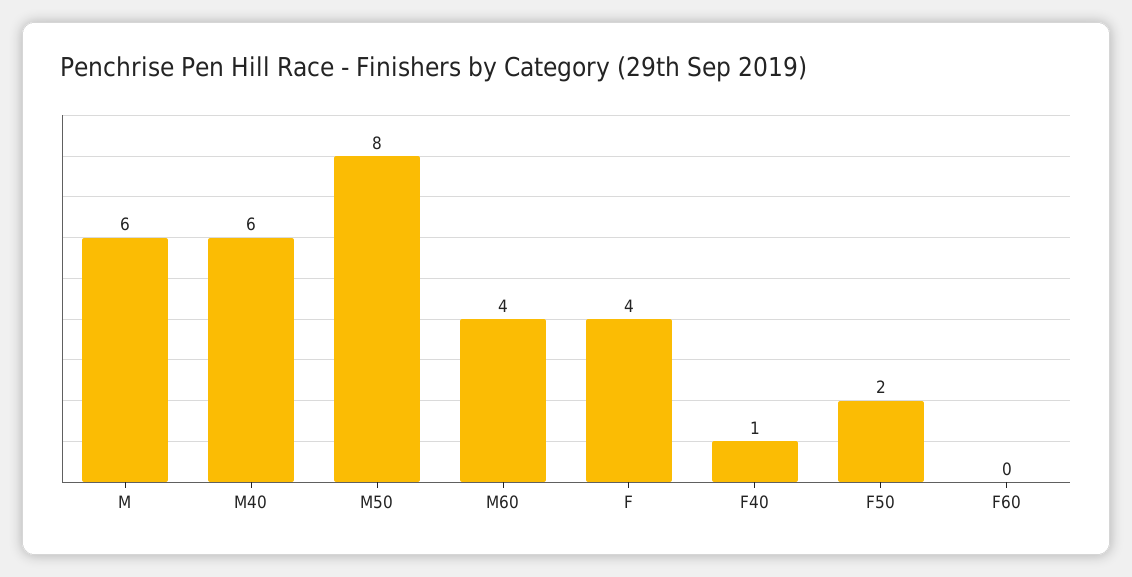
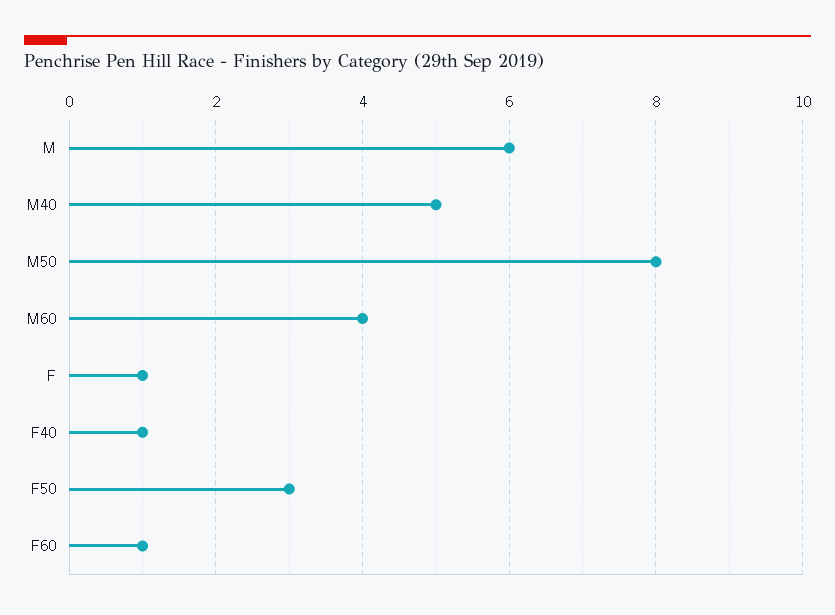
M40: 6 -> 5
F: 4 -> 1
F50: 2 -> 3
F60: 0 -> 1

